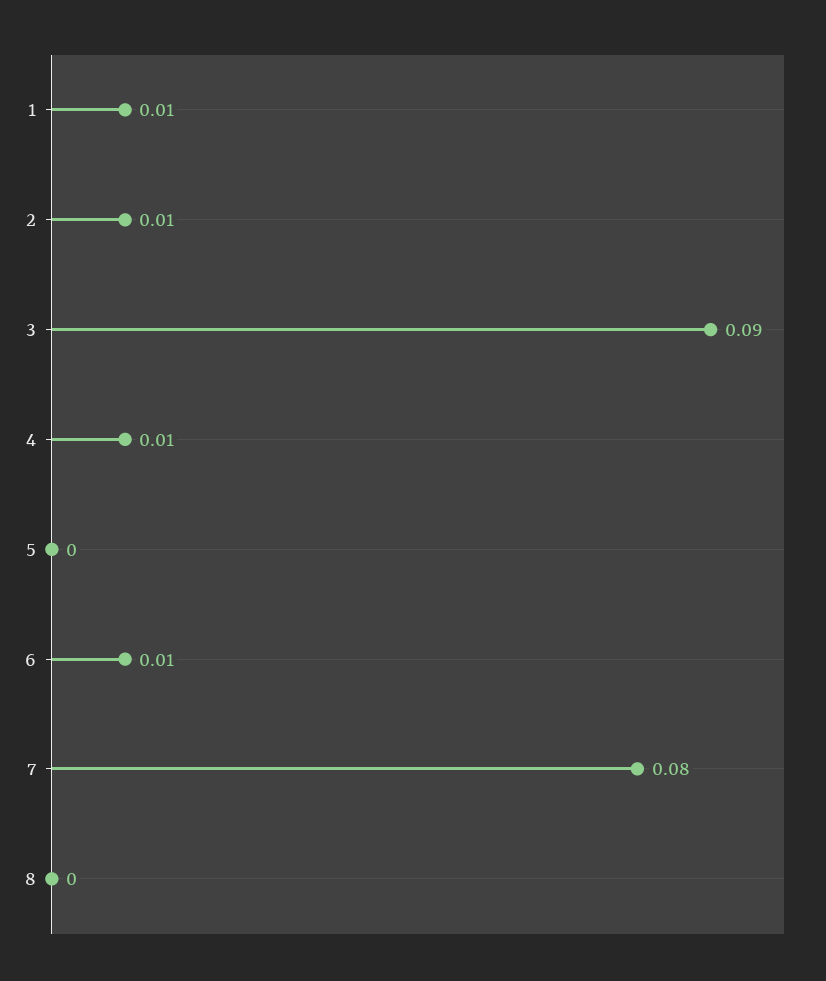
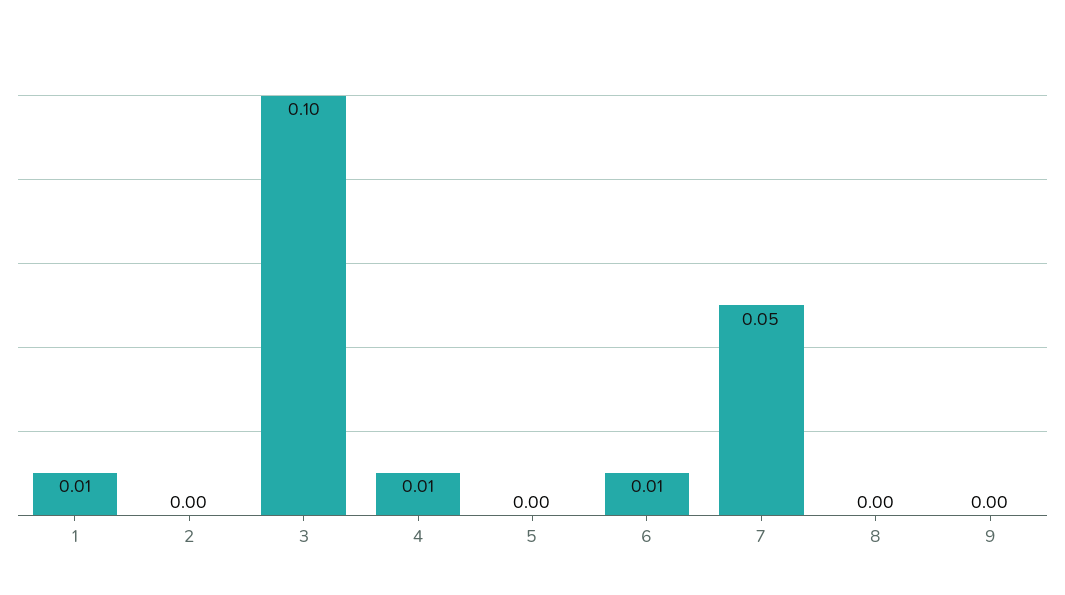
2: 0.01 -> 0
3: 0.09 -> 0.1
7: 0.08 -> 0.05
9: none -> 0

